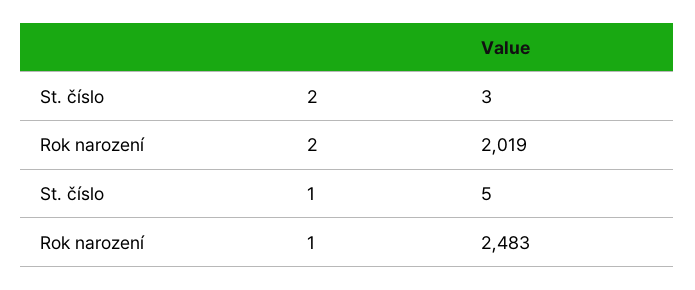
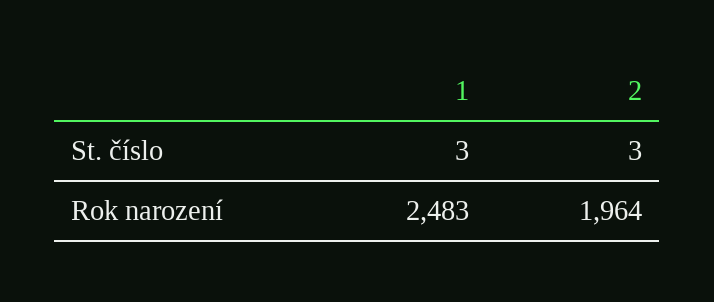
Rok narození, 2: 2019 -> 1964
St. číslo, 1: 5 -> 3

